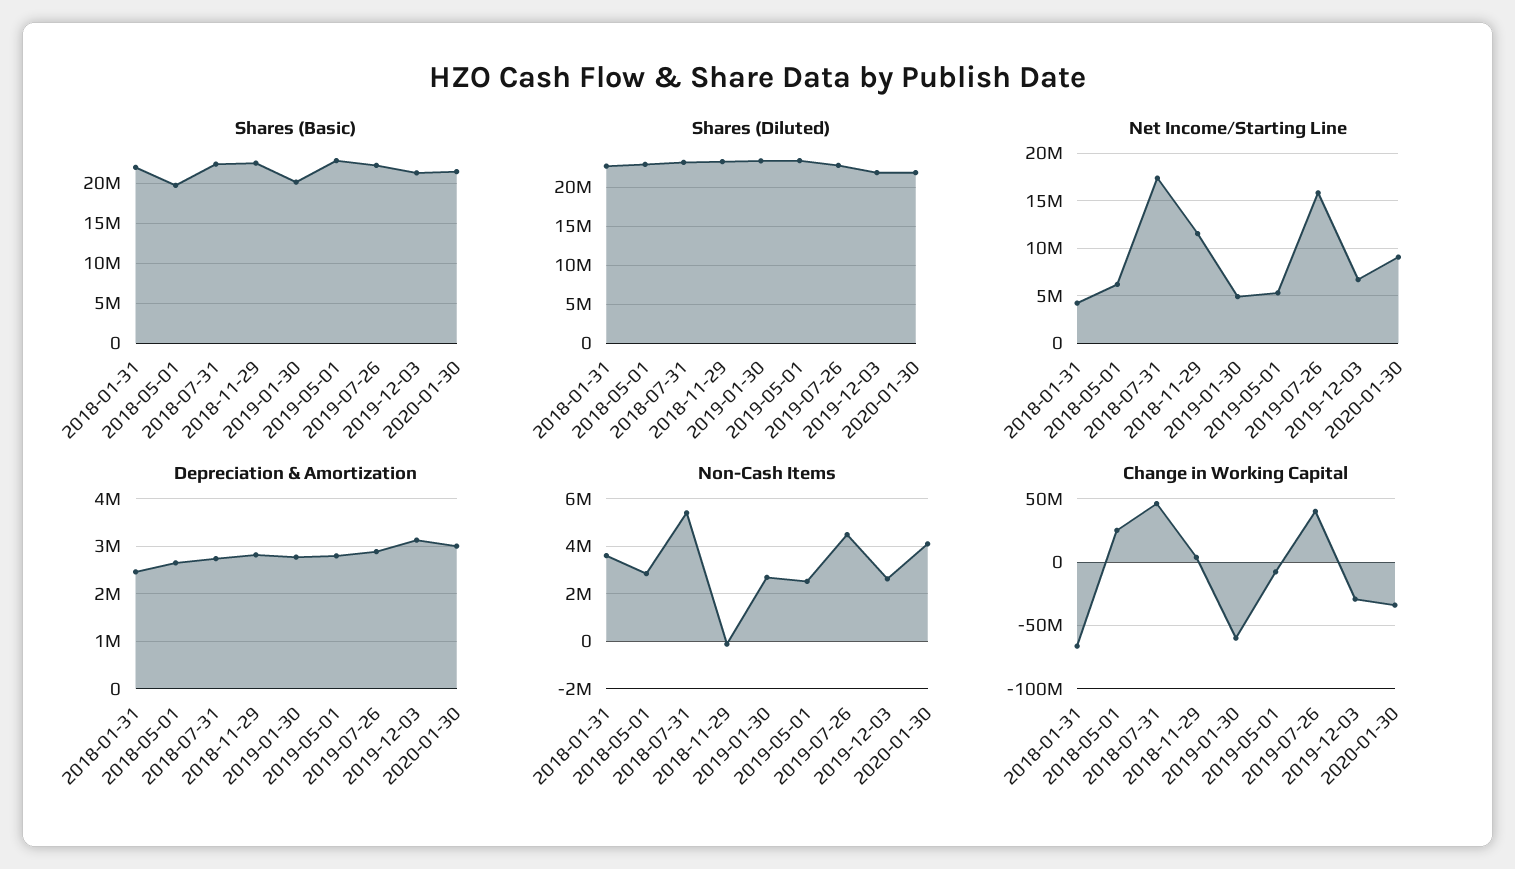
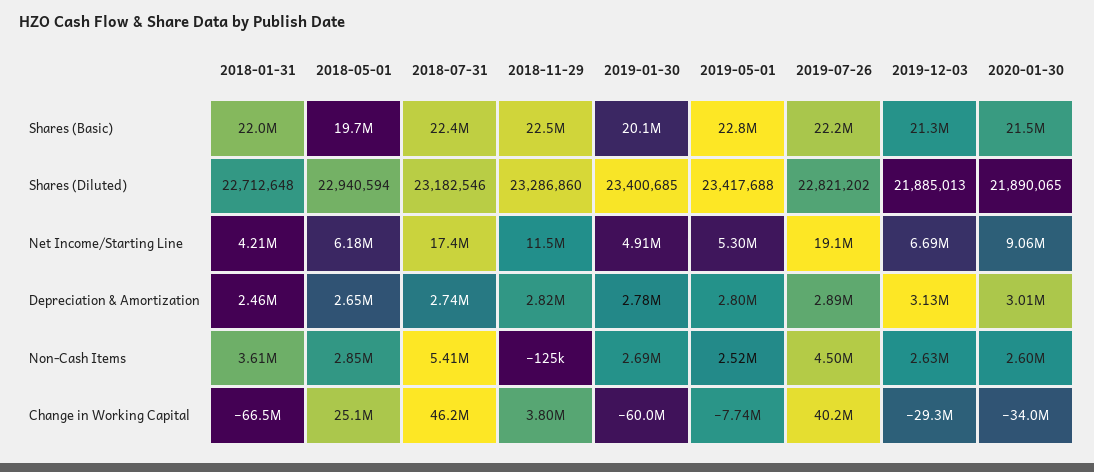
Net Income/Starting Line, 2019-07-26: 16000000 -> 19100000
Non-Cash Items, 2020-01-30: 4000000 -> 2600000

